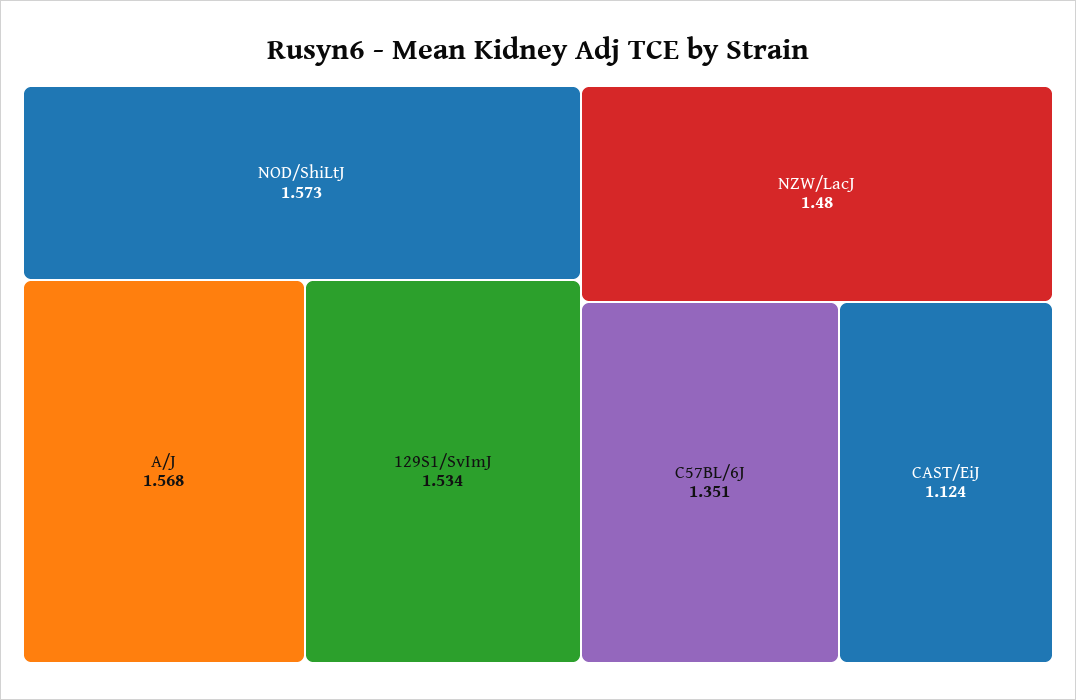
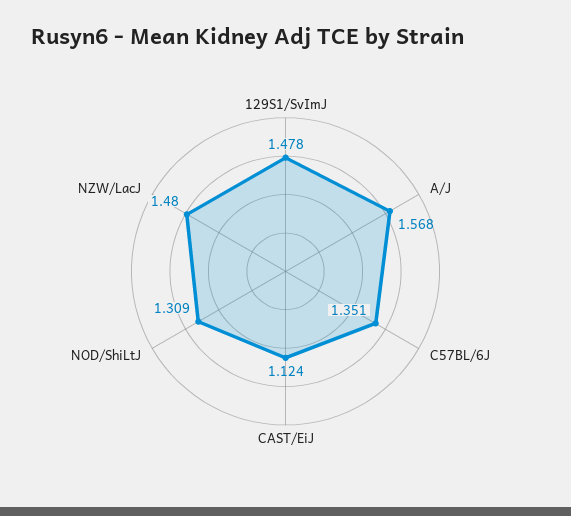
NOD/ShiLtJ: 1.573 -> 1.309
129S1/SvImJ: 1.534 -> 1.478

